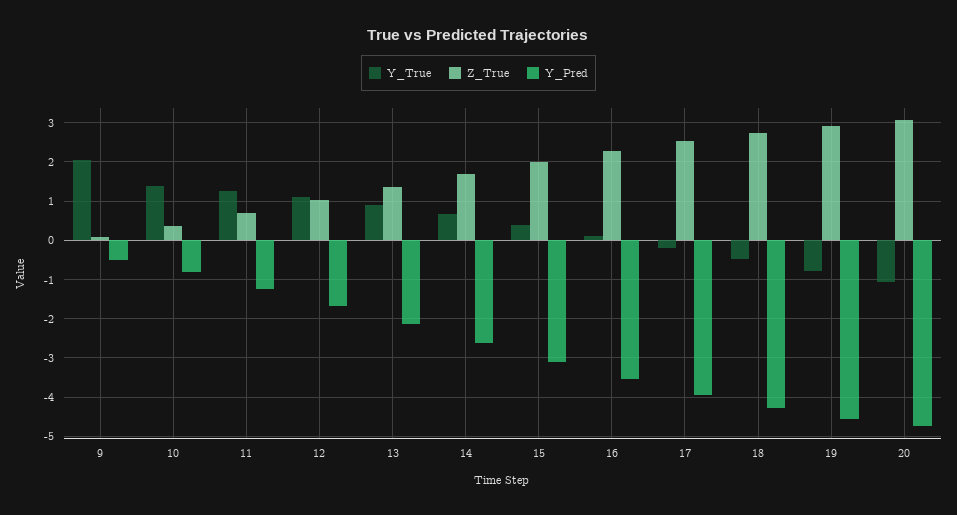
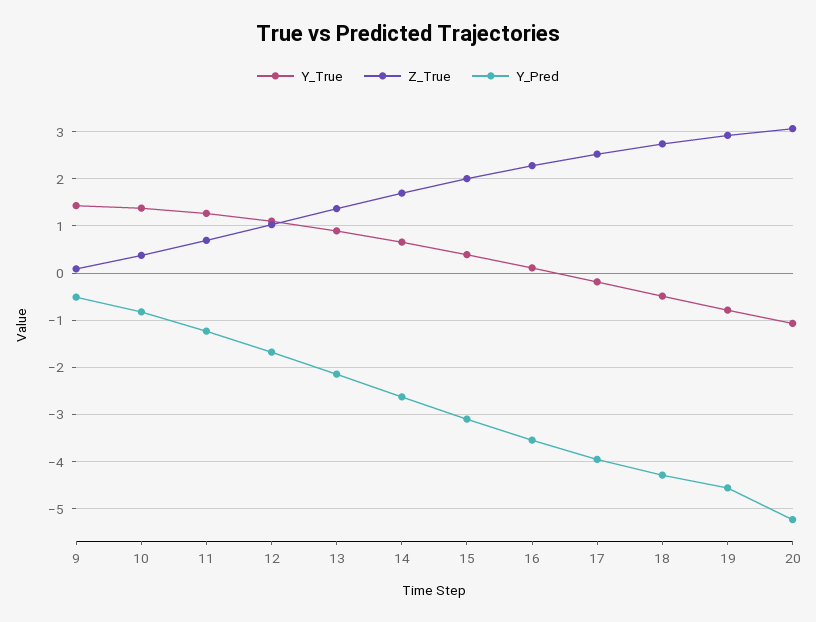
Y_True, 9: 2 -> 1.4
Y_Pred, 20: -4.8 -> -5.2

